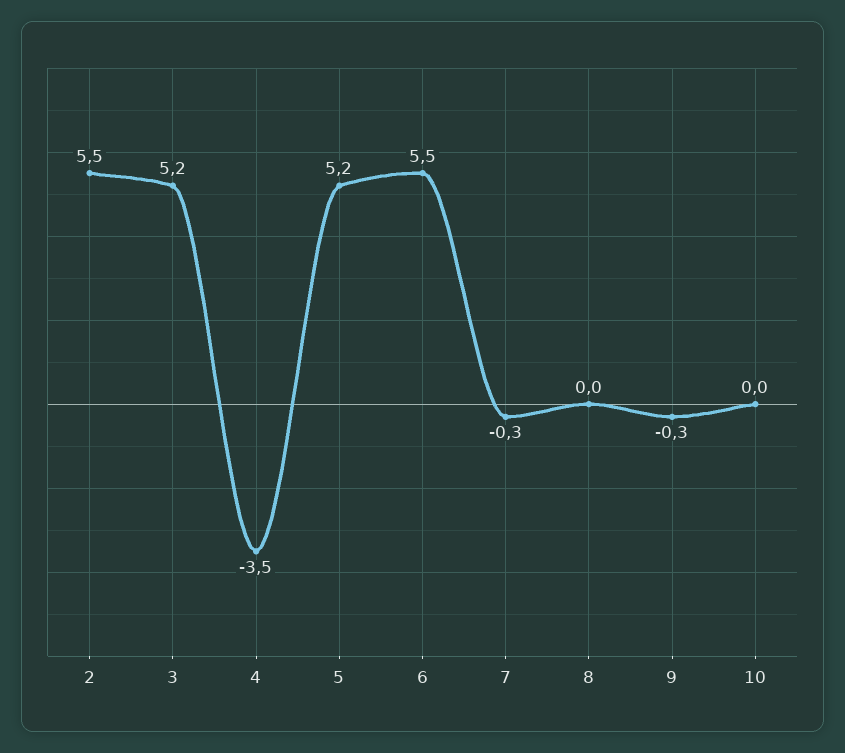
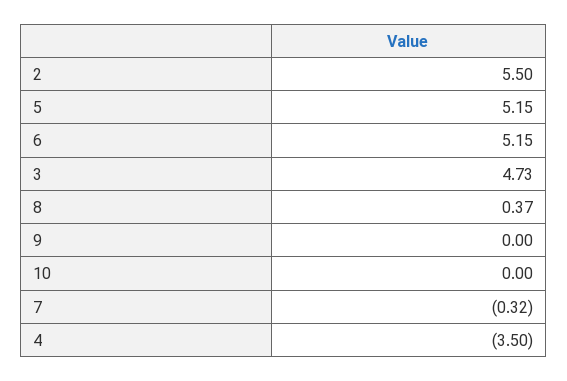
3: 5.2 -> 4.73
6: 5.5 -> 5.15
8: 0 -> 0.37
9: -0.3 -> 0

